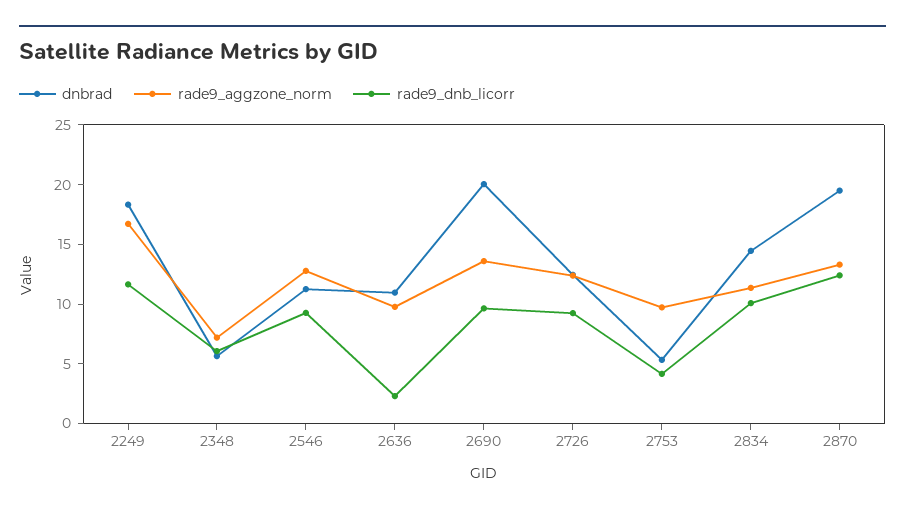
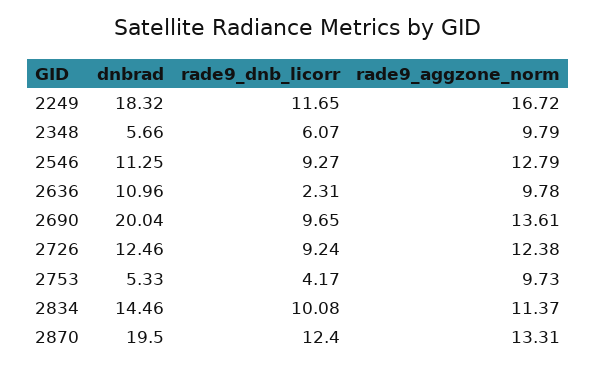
rade9_aggzone_norm, 2348: 7 -> 9.79

